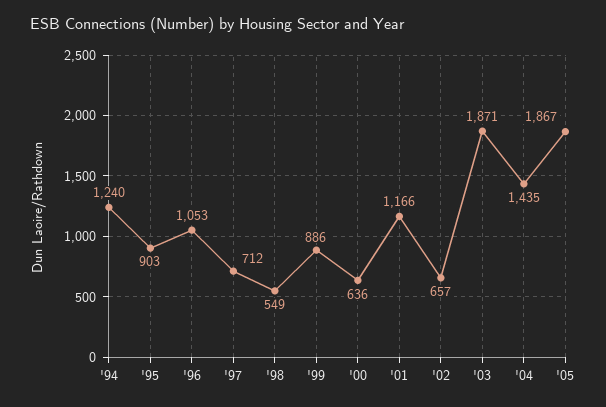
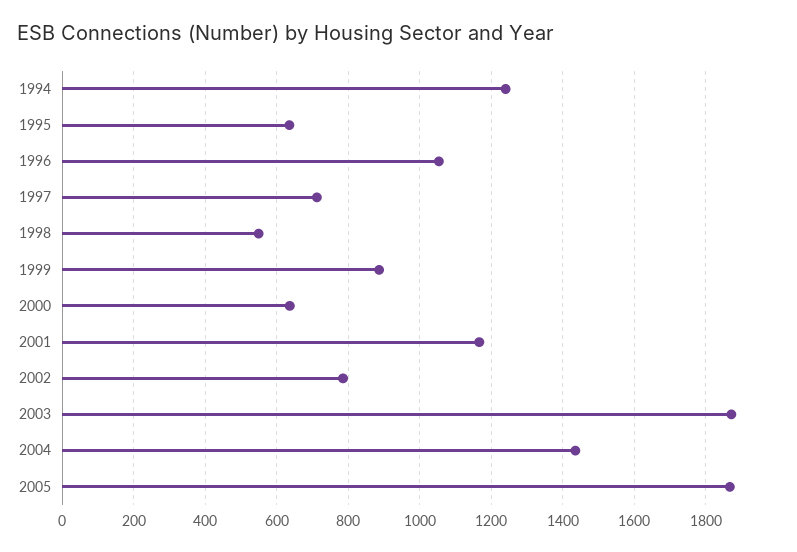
'95: 903 -> 640
'02: 657 -> 780

